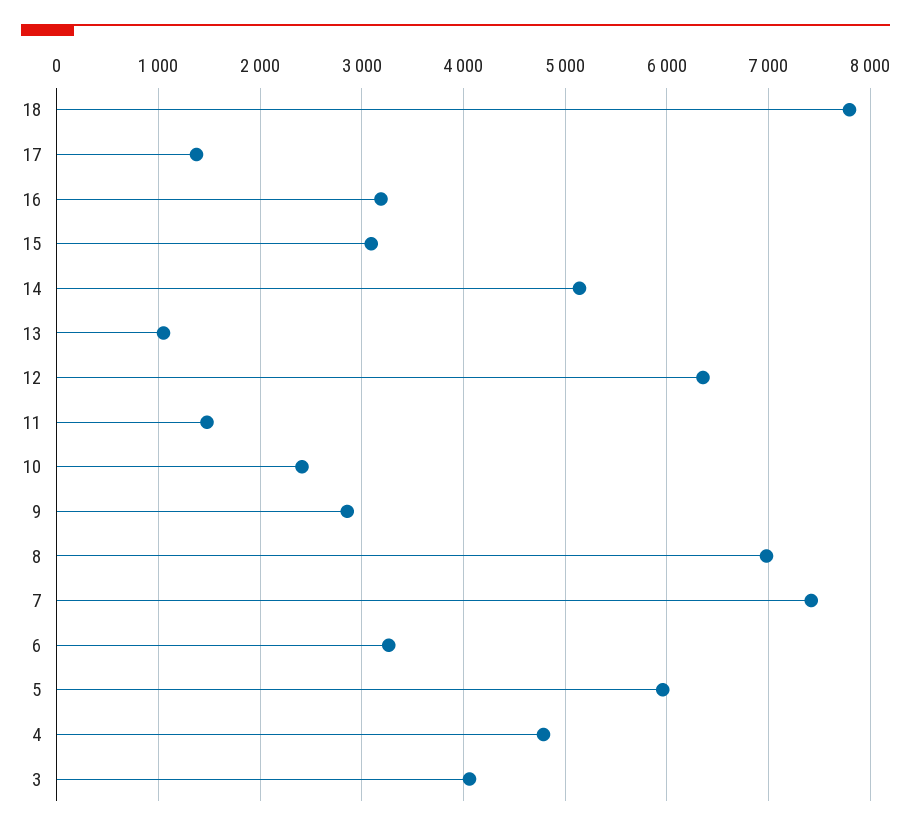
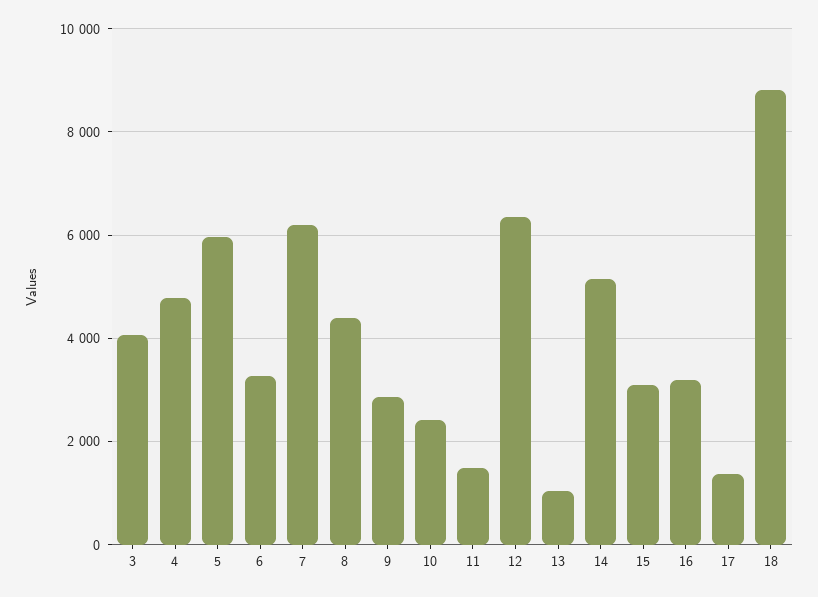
18: 7800 -> 8800
8: 7000 -> 4400
7: 7400 -> 6200

